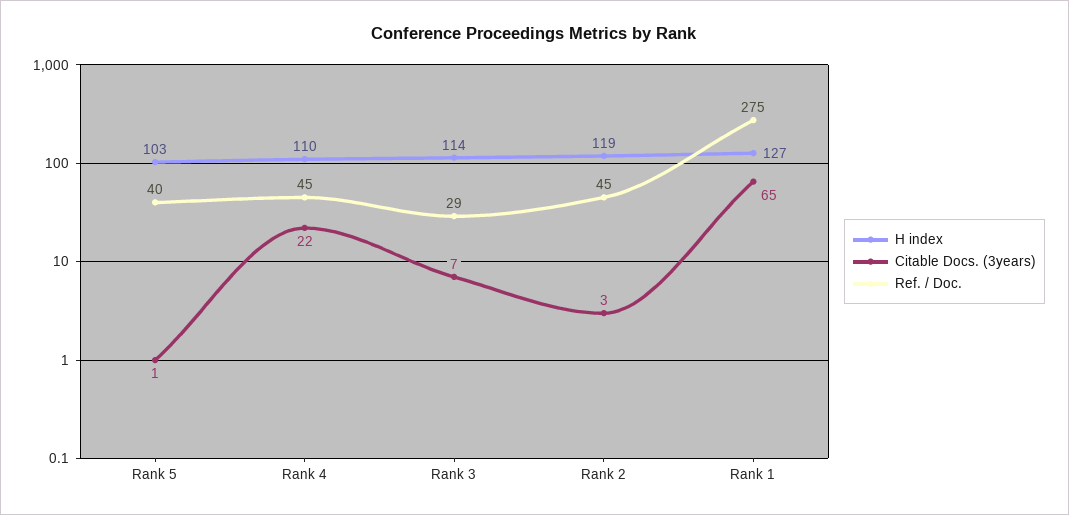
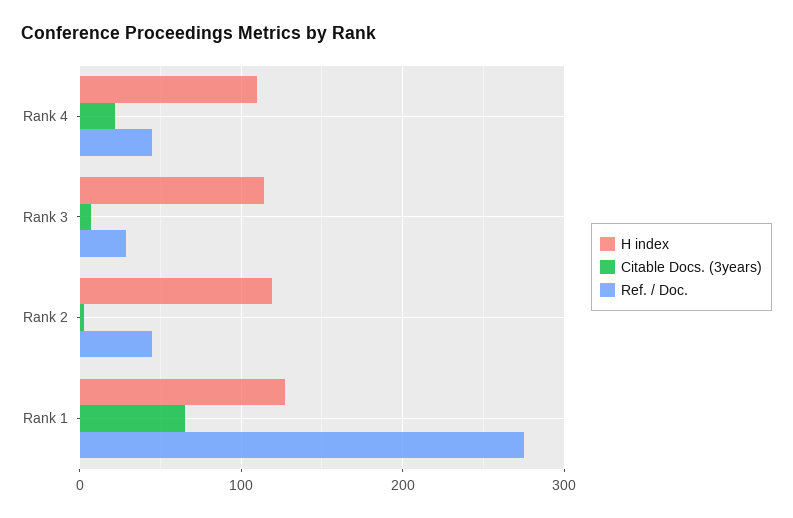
H index, Rank 5: 103 -> none
Citable Docs. (3years), Rank 5: 1 -> none
Ref. / Doc., Rank 5: 40 -> none

